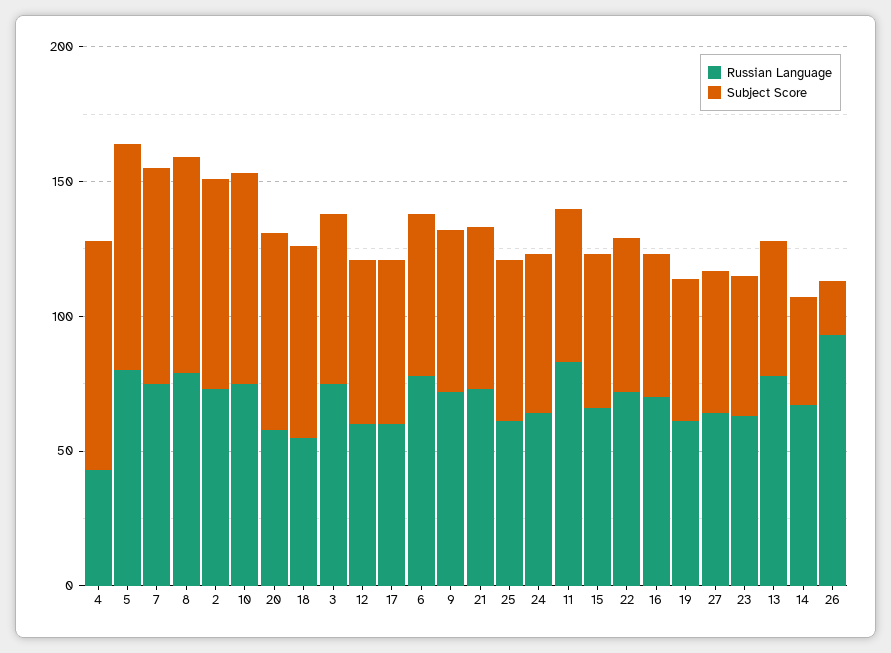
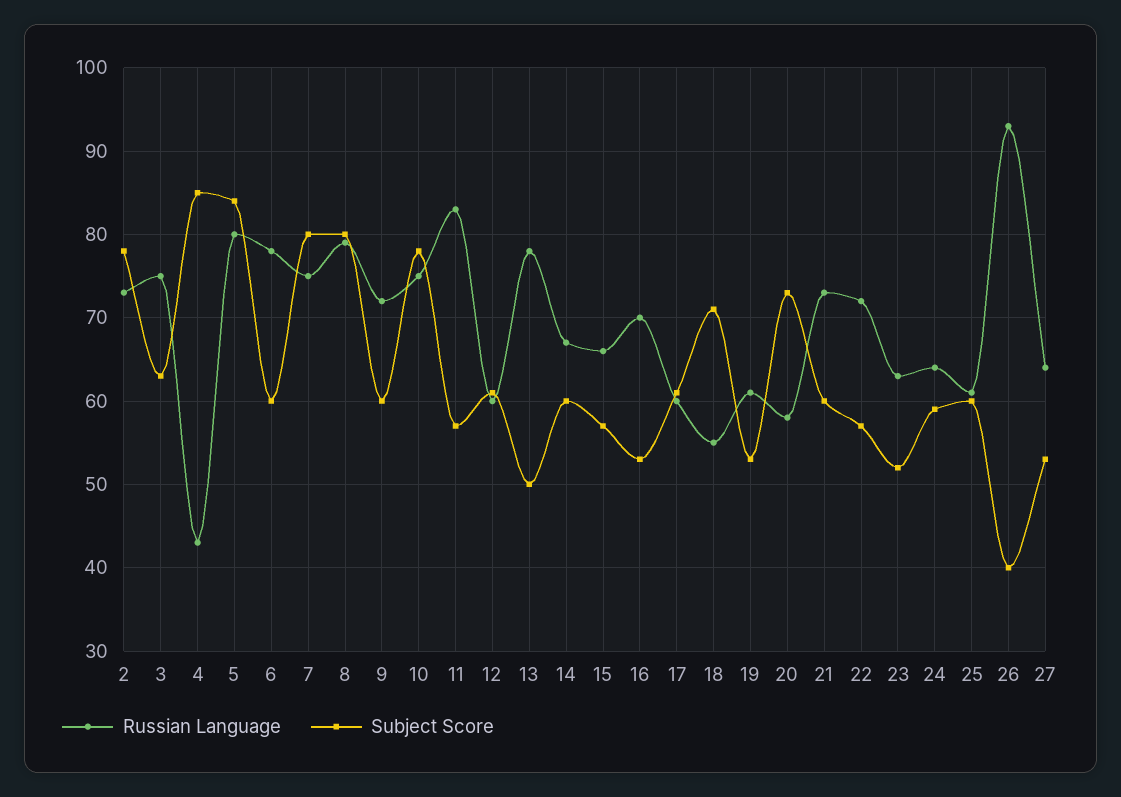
Subject Score, 14: 40 -> 60
Subject Score, 26: 20 -> 40

